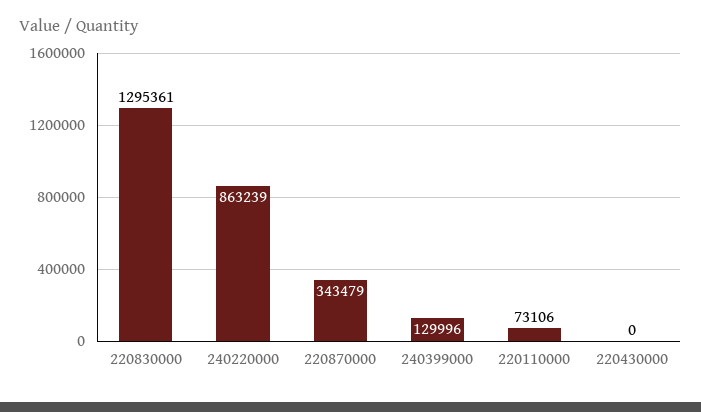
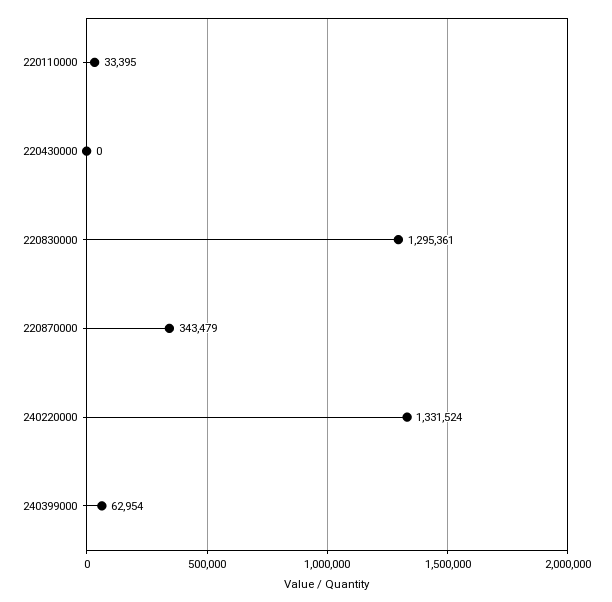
240220000: 863239 -> 1331524
240399000: 129996 -> 62954
220110000: 73106 -> 33395

